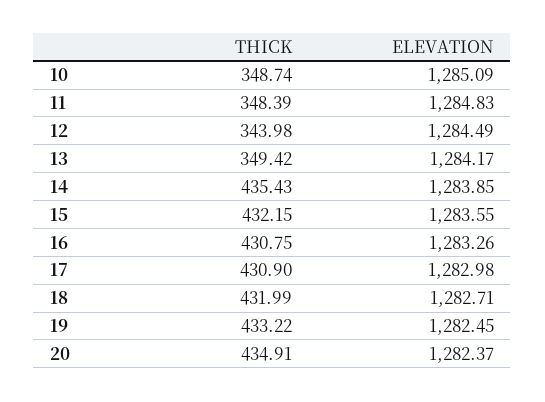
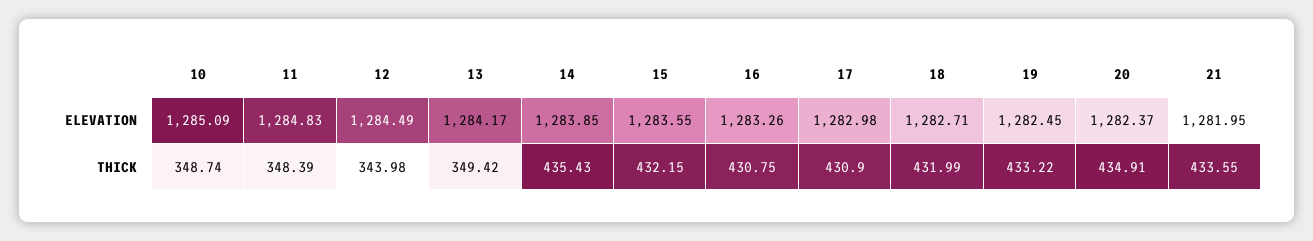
ELEVATION, 21: none -> 1281.95
THICK, 21: none -> 433.55

